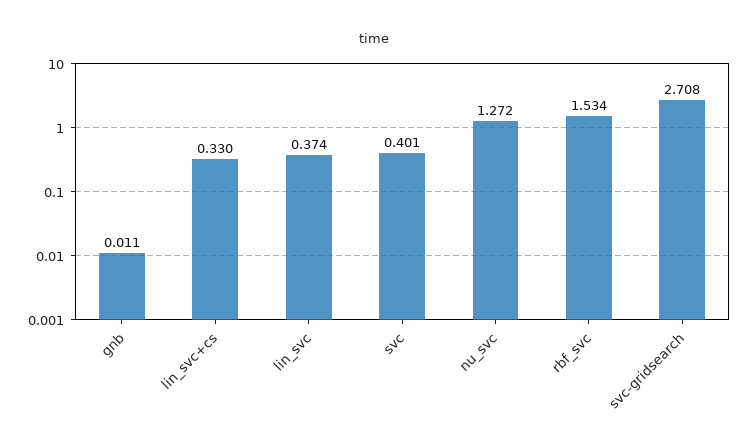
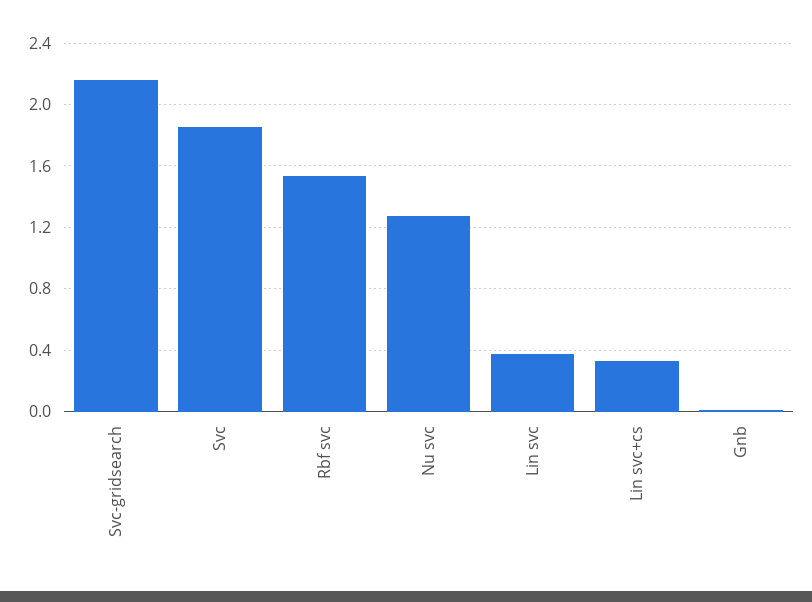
svc: 0.401 -> 1.85
svc-gridsearch: 2.708 -> 2.15

